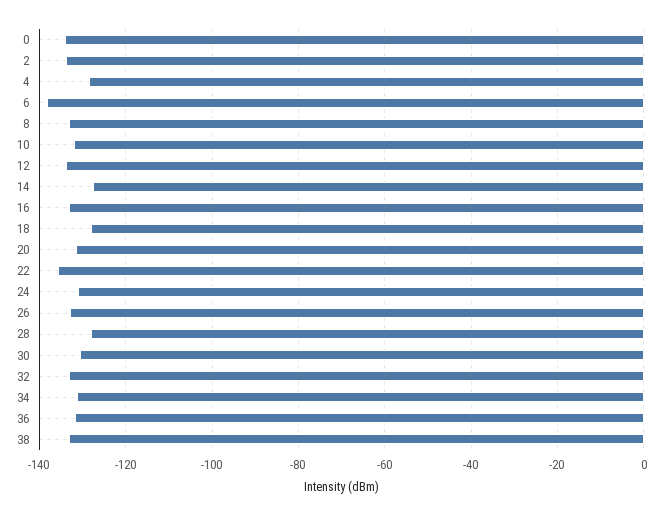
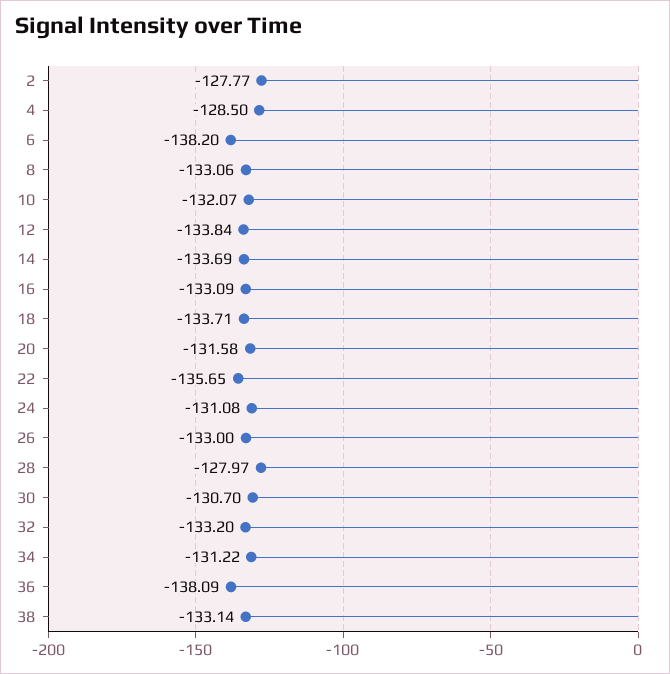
0: -134 -> none
2: -134 -> -127.77
14: -128 -> -133.69
18: -128 -> -133.71
36: -132 -> -138.09

